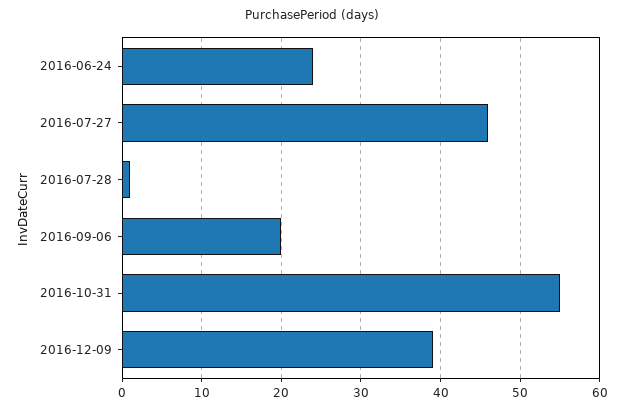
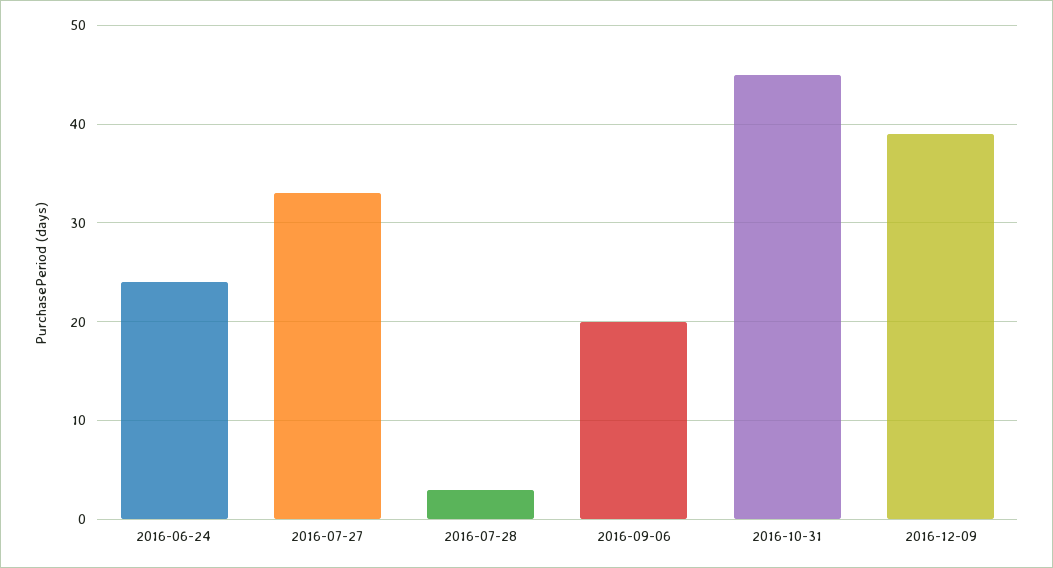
2016-07-27: 46 -> 33
2016-07-28: 1 -> 3
2016-10-31: 55 -> 45

